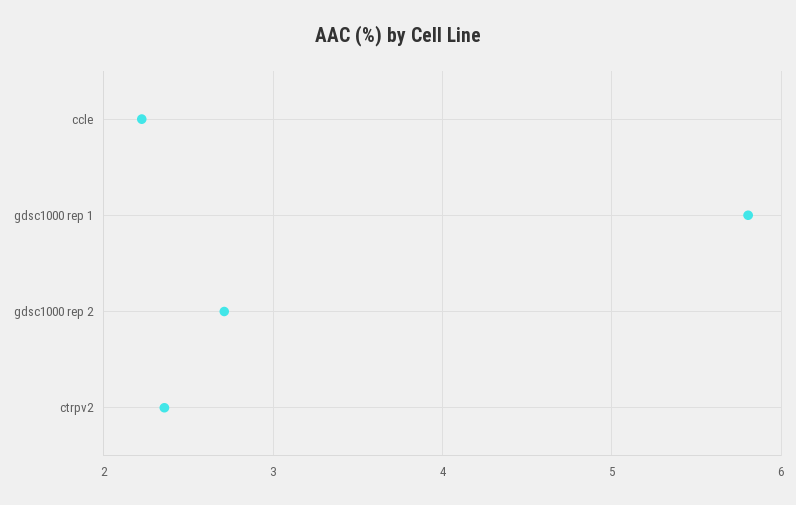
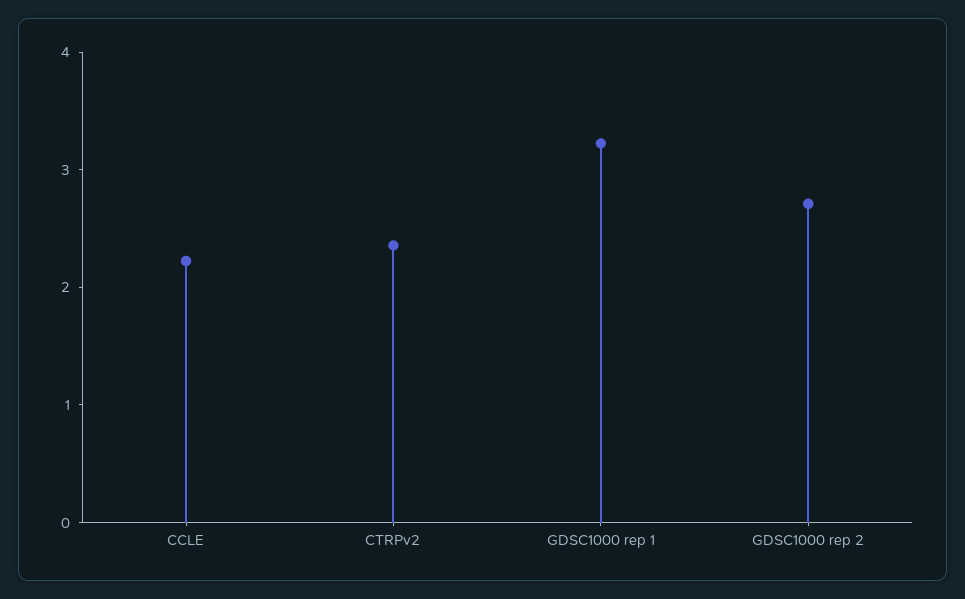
gdsc1000 rep 1: 5.8 -> 3.2

